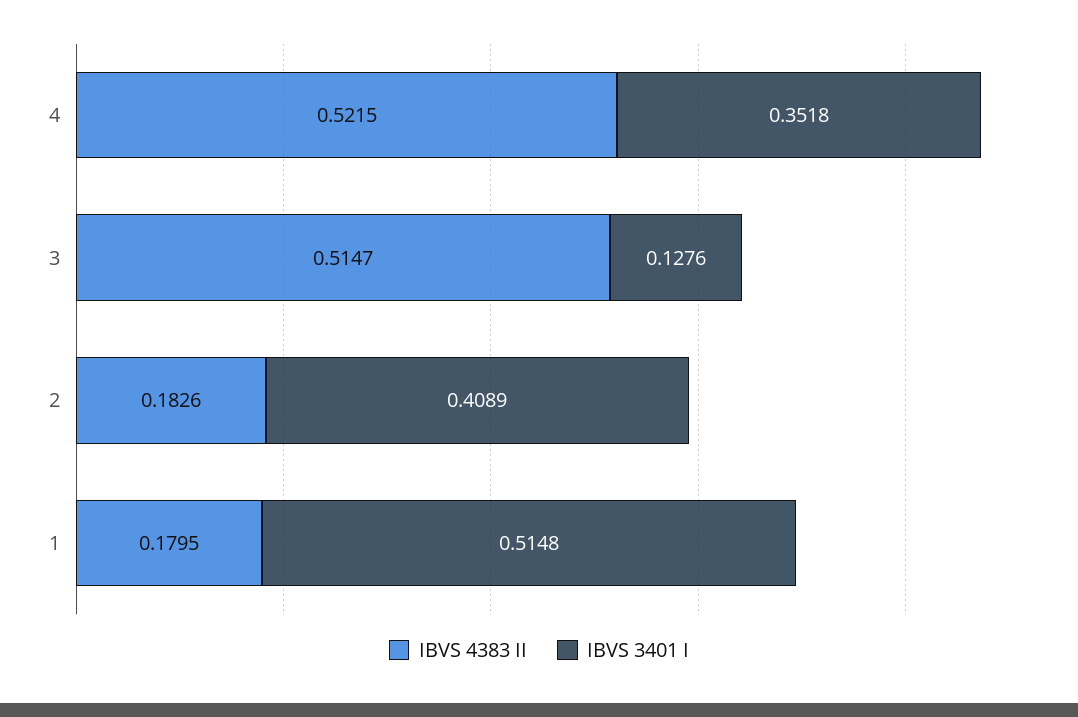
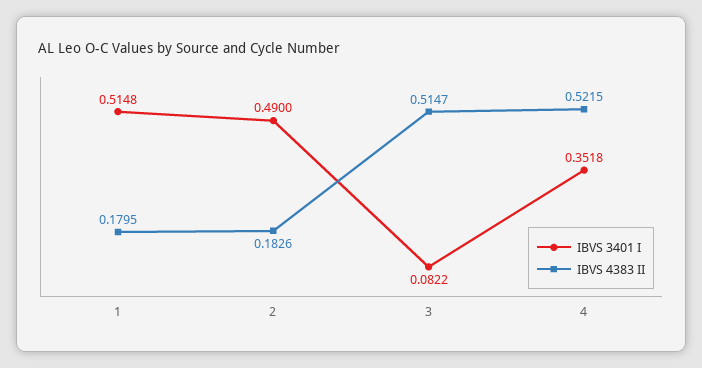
IBVS 3401 I, 3: 0.1276 -> 0.0822
IBVS 3401 I, 2: 0.4089 -> 0.49

